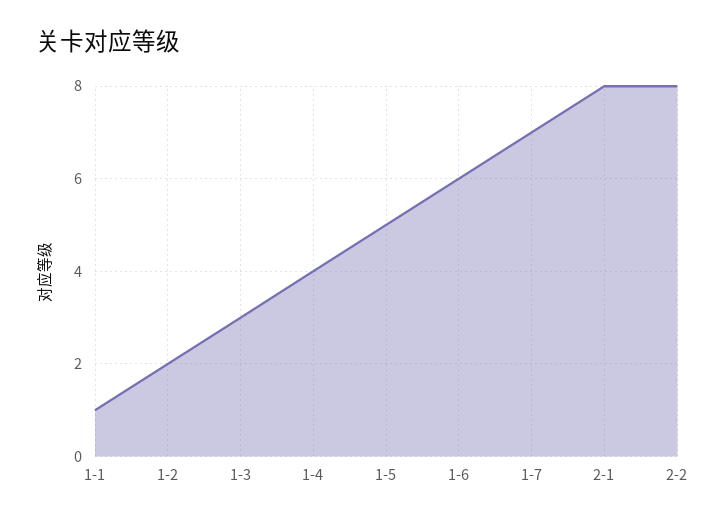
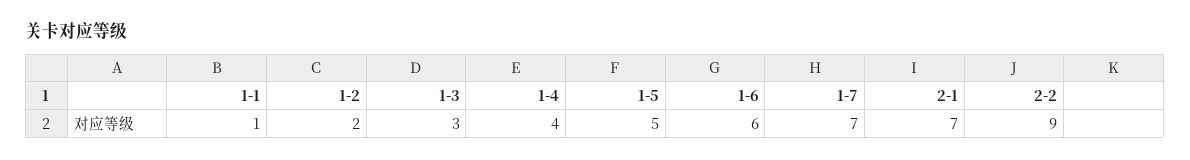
2-1: 8 -> 7
2-2: 8 -> 9

